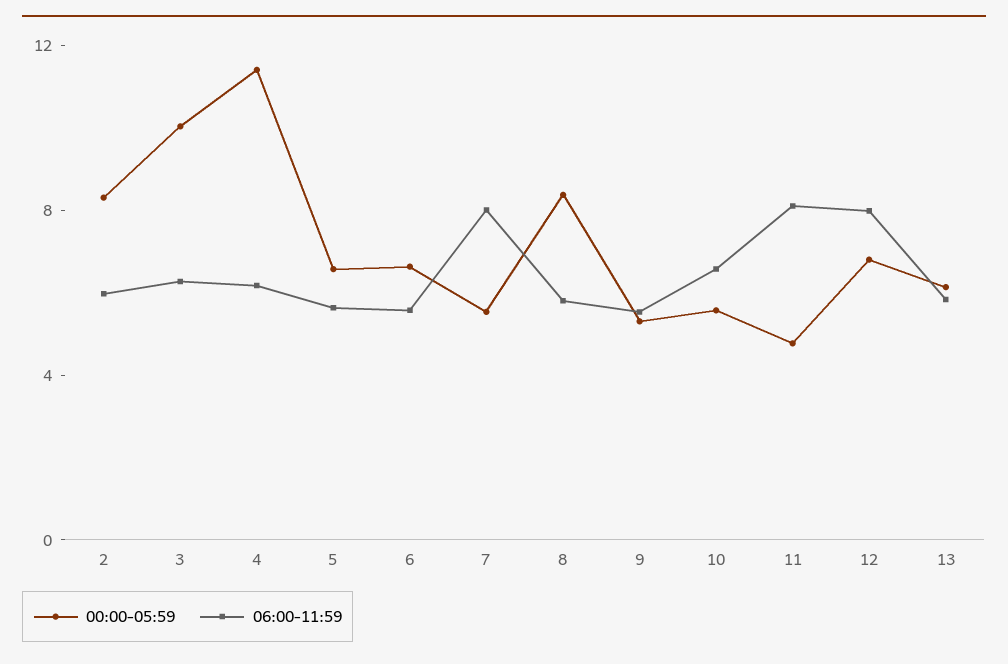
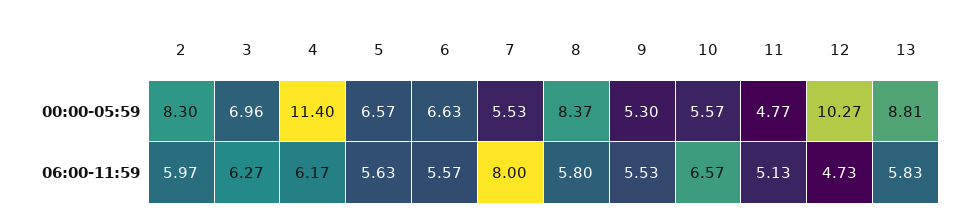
00:00-05:59, 3: 10 -> 6.96
06:00-11:59, 11: 8 -> 5.13
00:00-05:59, 12: 7 -> 10.27
06:00-11:59, 12: 8 -> 4.73
00:00-05:59, 13: 6 -> 8.81

